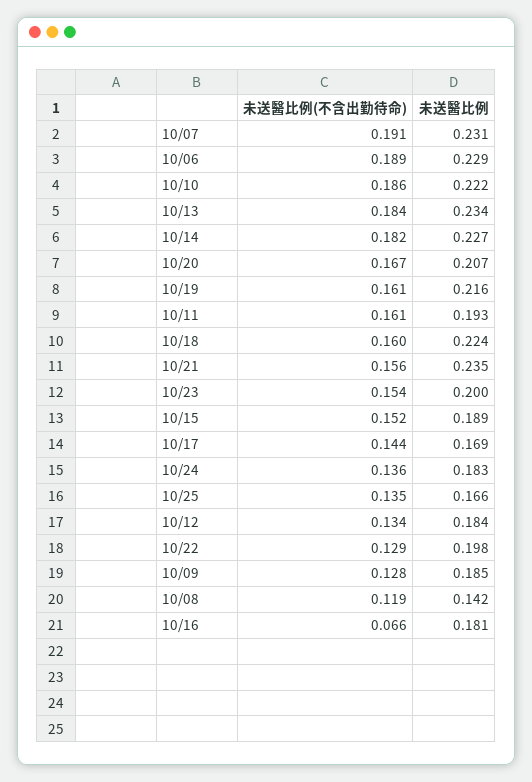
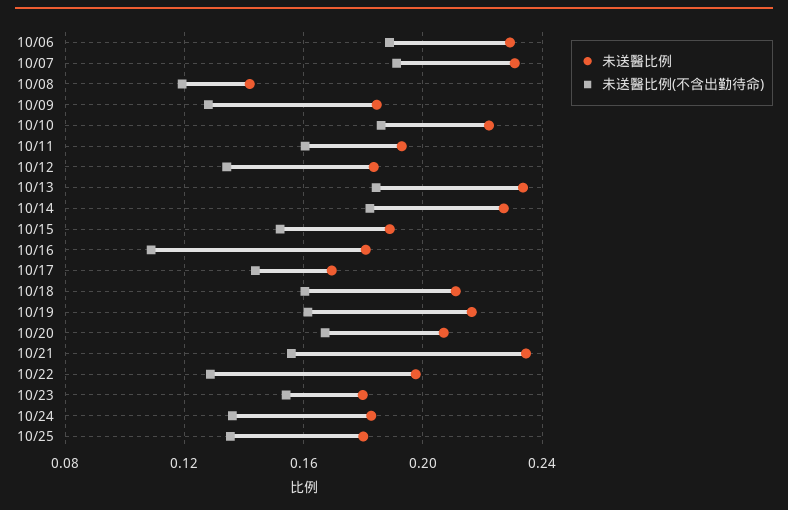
未送醫比例, 10/18: 0.224 -> 0.21
未送醫比例, 10/23: 0.2 -> 0.18
未送醫比例, 10/25: 0.166 -> 0.18
未送醫比例(不含出勤待命), 10/16: 0.066 -> 0.11

